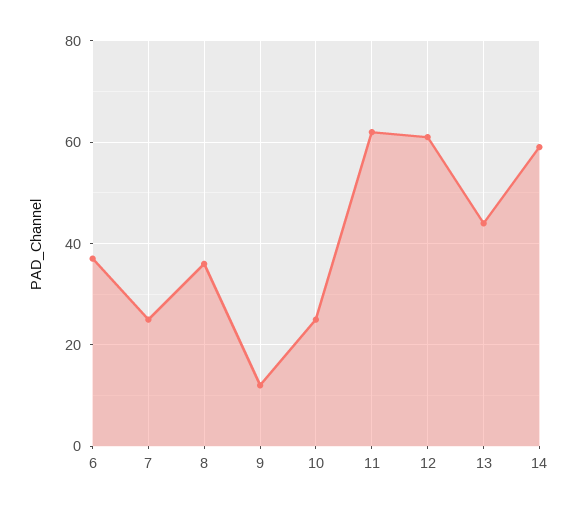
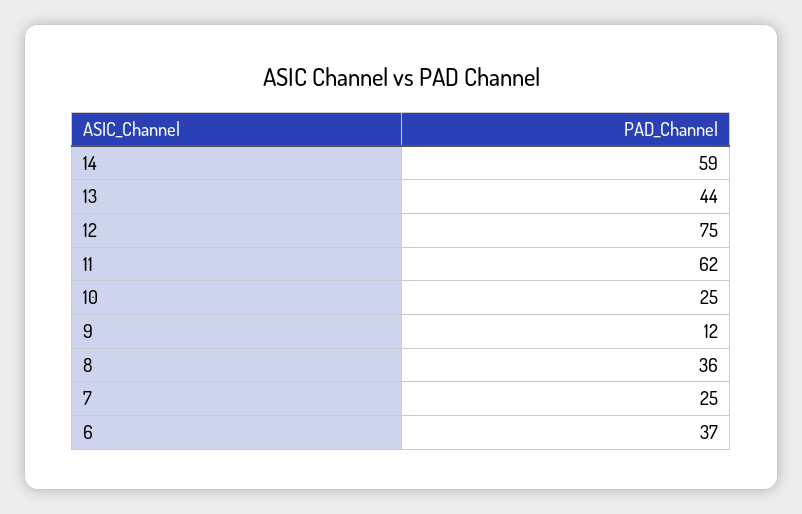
12: 60 -> 75

